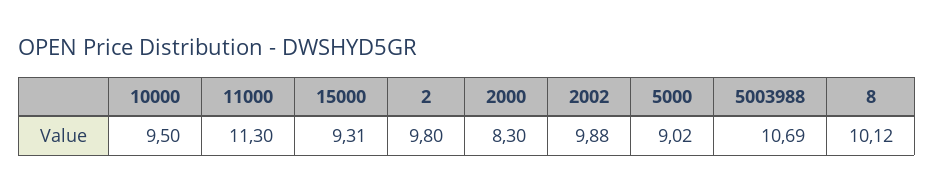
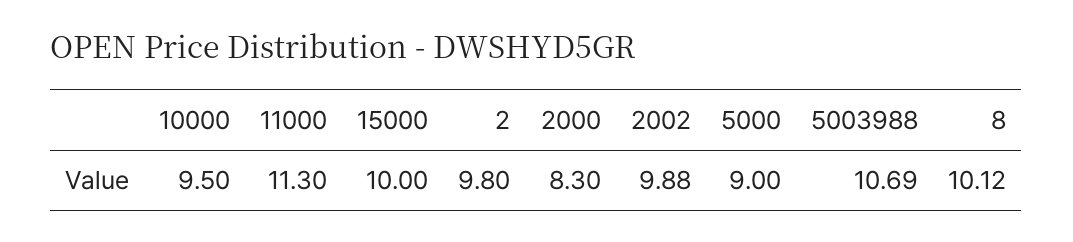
15000: 9.31 -> 10
5000: 9.02 -> 9

